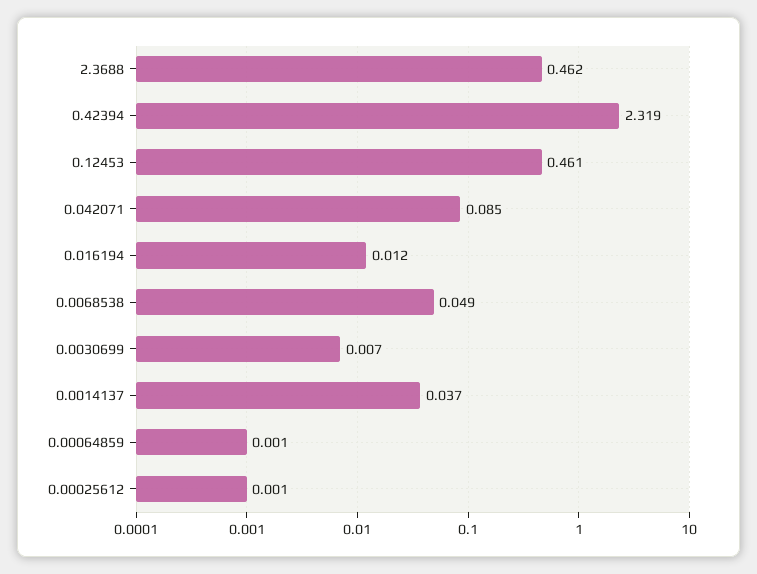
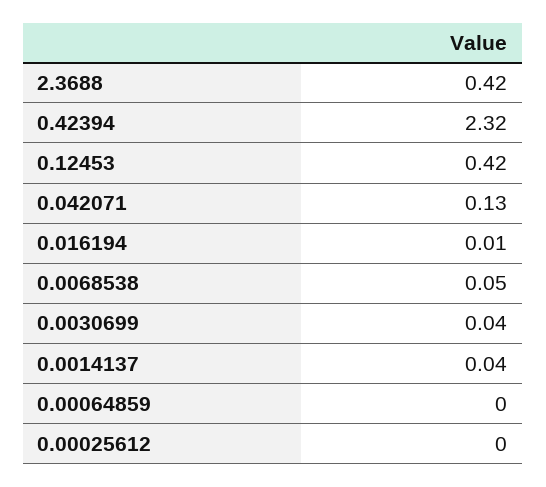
2.3688: 0.462 -> 0.42
0.12453: 0.461 -> 0.42
0.042071: 0.085 -> 0.13
0.0030699: 0.007 -> 0.04

